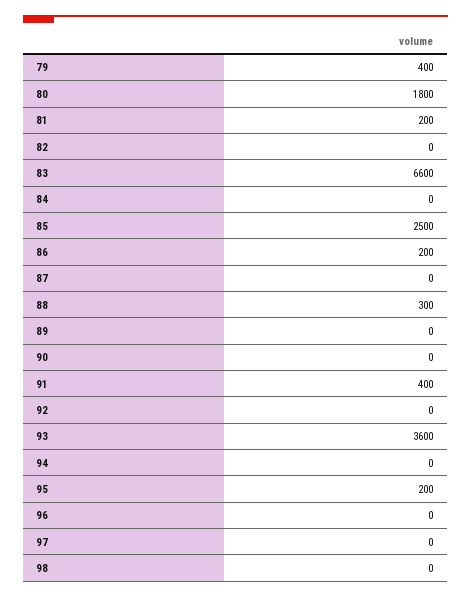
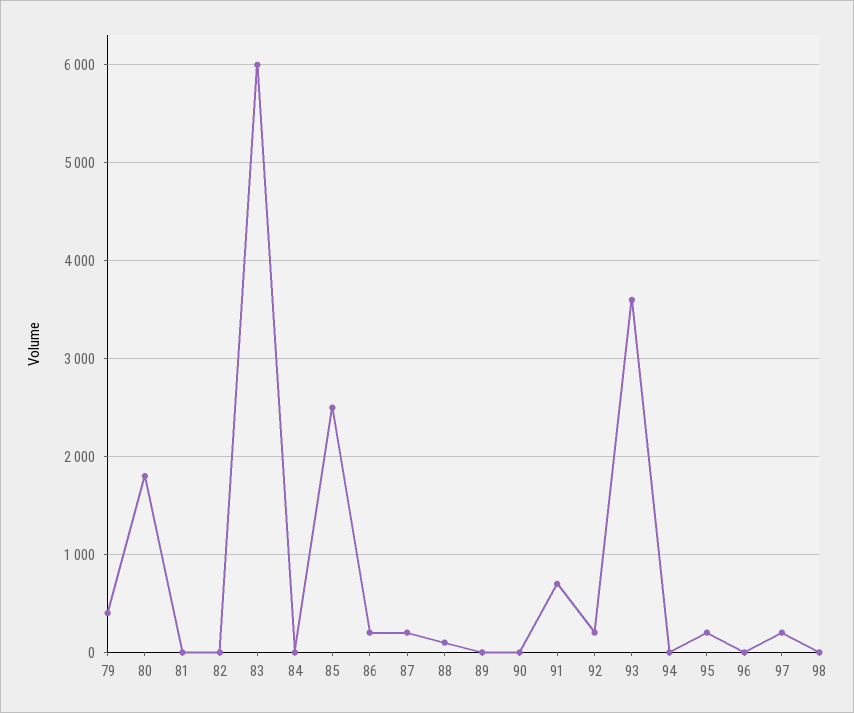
81: 200 -> 0
83: 6600 -> 6000
87: 0 -> 200
88: 300 -> 100
91: 400 -> 700
92: 0 -> 200
97: 0 -> 200

